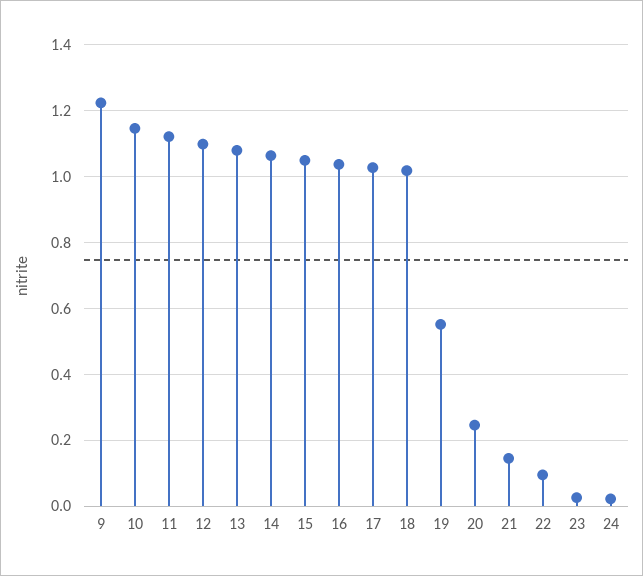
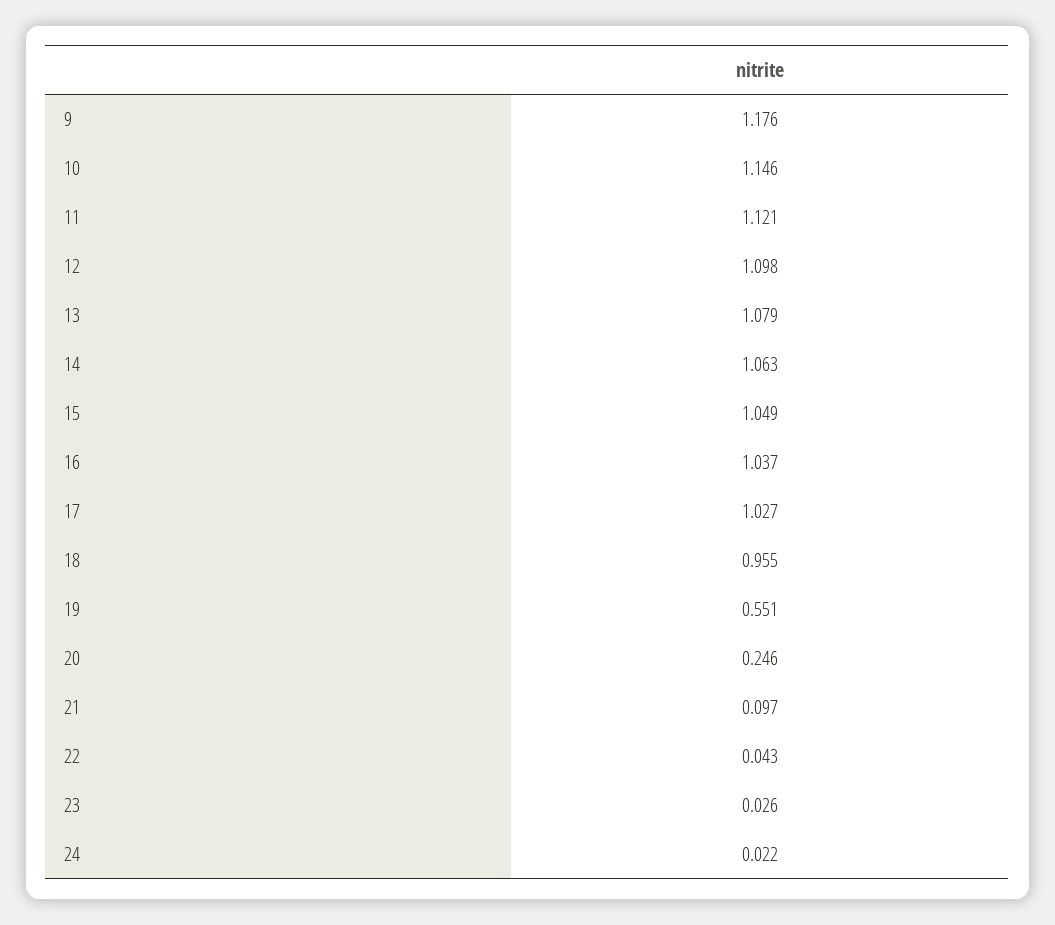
9: 1.22 -> 1.176
18: 1.02 -> 0.955
21: 0.14 -> 0.097
22: 0.1 -> 0.043

